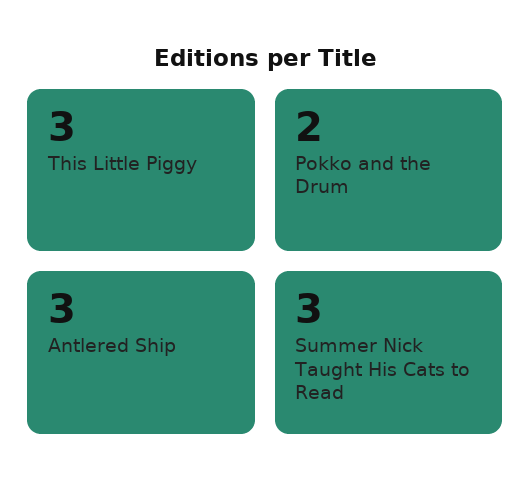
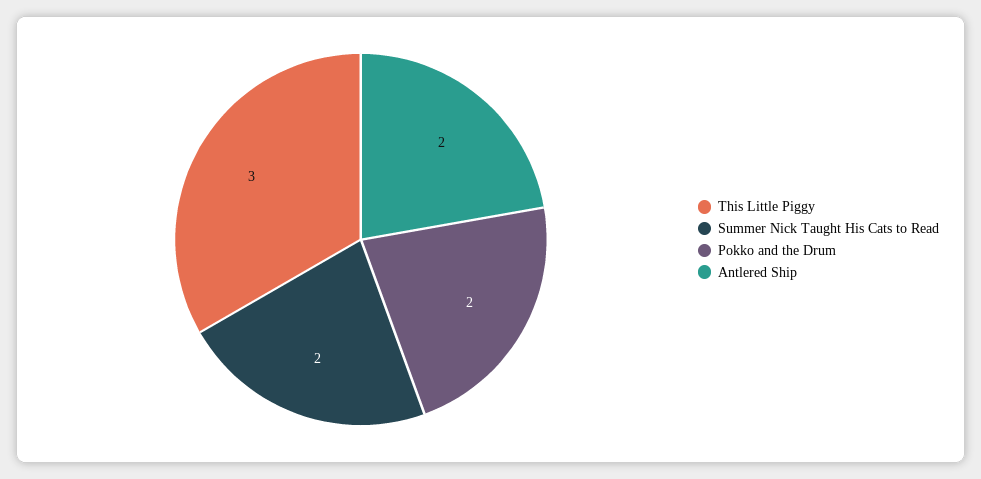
Antlered Ship: 3 -> 2
Summer Nick Taught His Cats to Read: 3 -> 2

